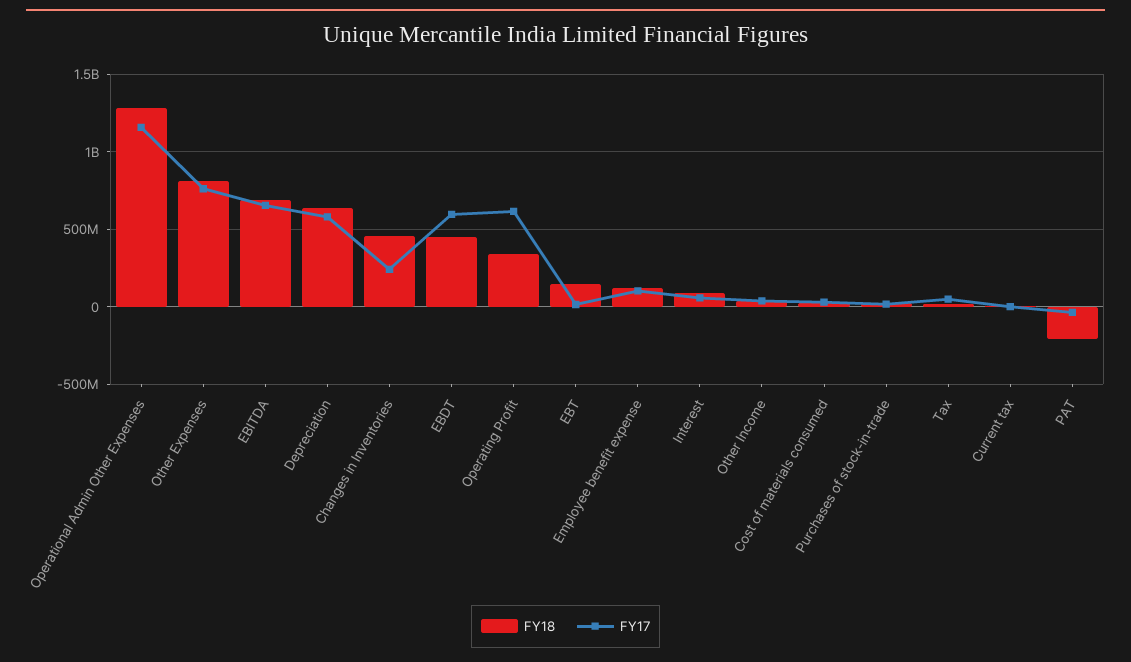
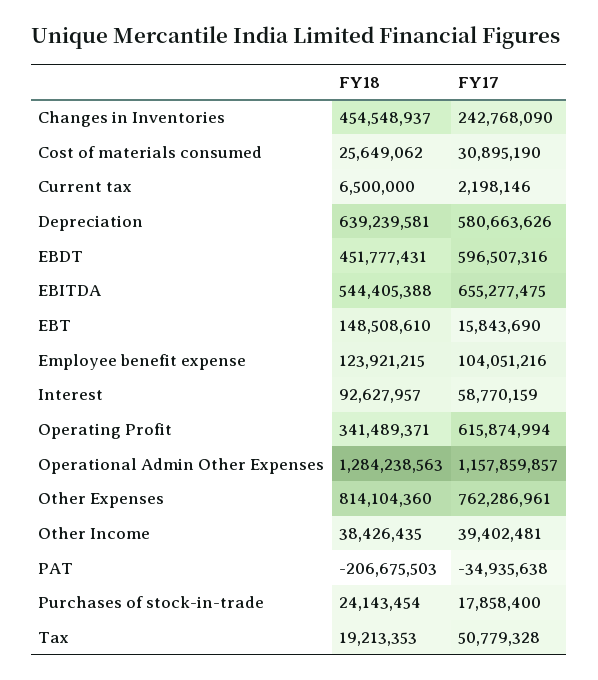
FY18, EBITDA: 700000000 -> 544405388

